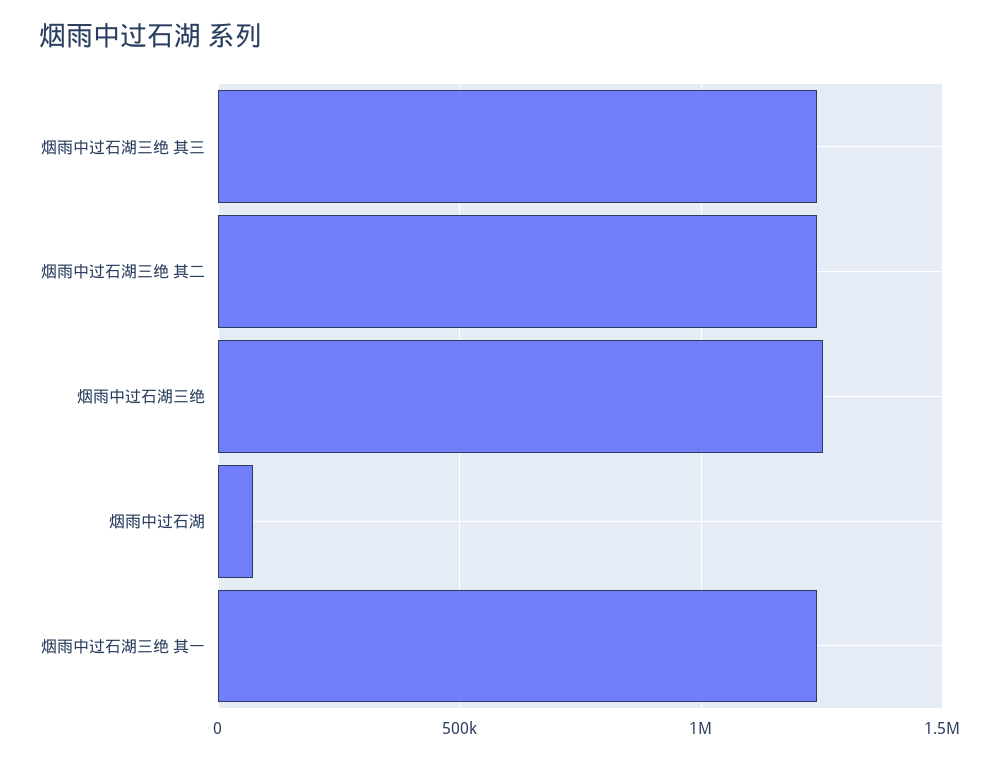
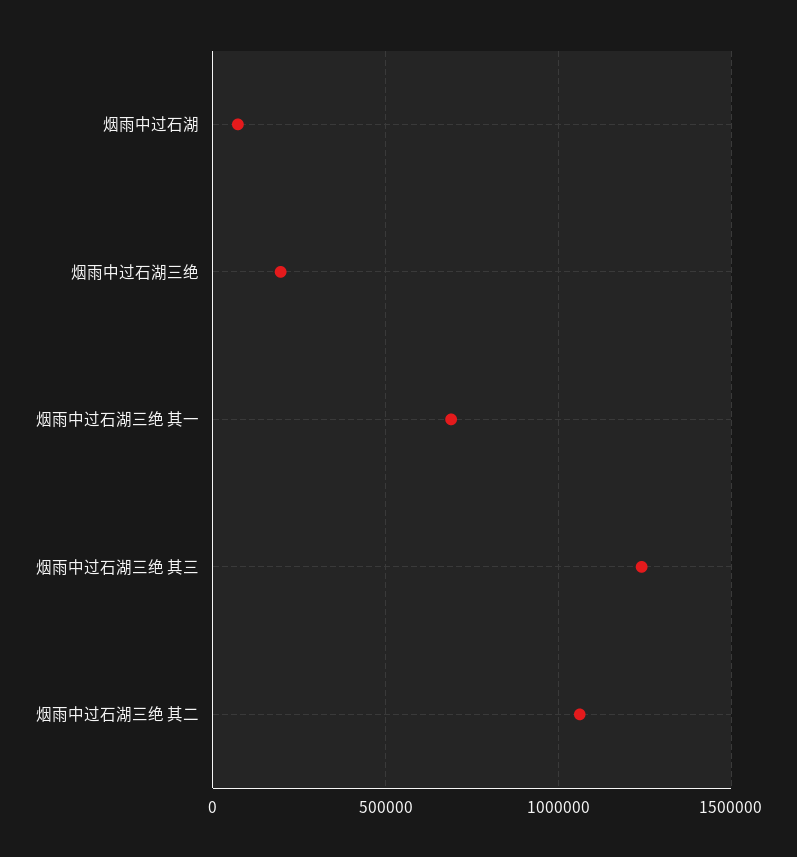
烟雨中过石湖三绝 其二: 1250000 -> 1050000
烟雨中过石湖三绝: 1250000 -> 200000
烟雨中过石湖三绝 其一: 1250000 -> 700000

